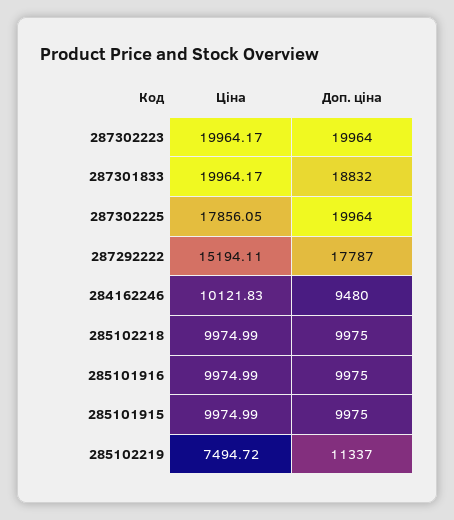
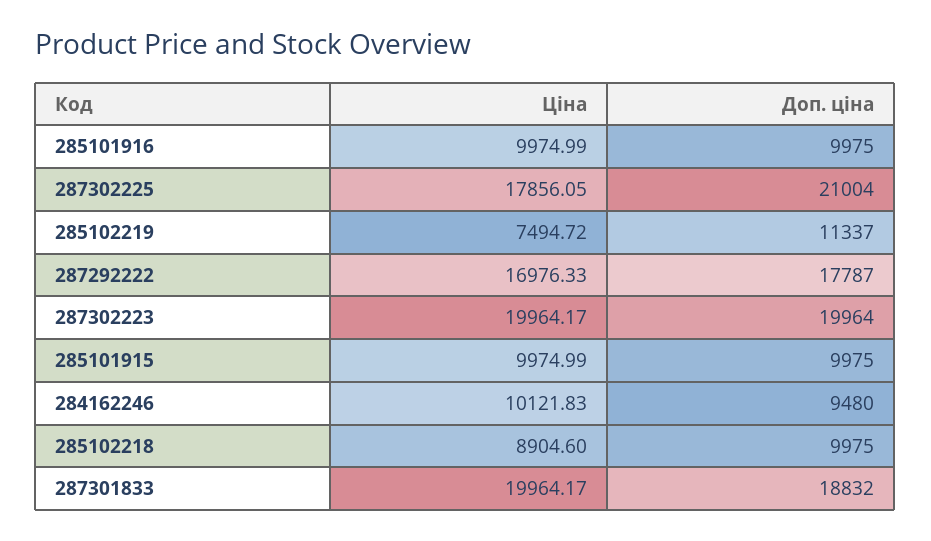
Доп. ціна, 287302225: 19964 -> 21004
Ціна, 287292222: 15194.11 -> 16976.33
Ціна, 285102218: 9974.99 -> 8904.6

